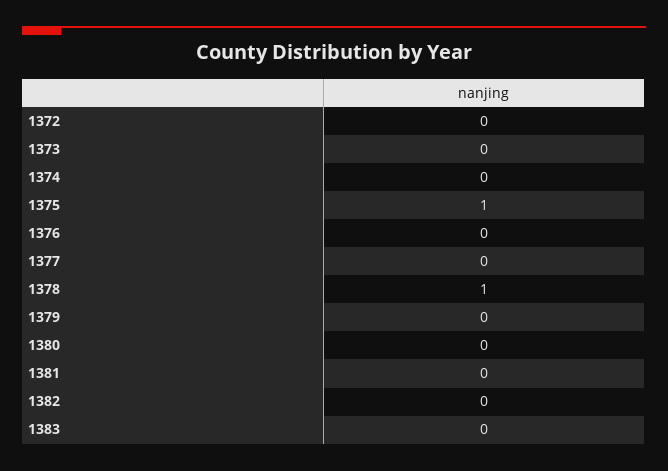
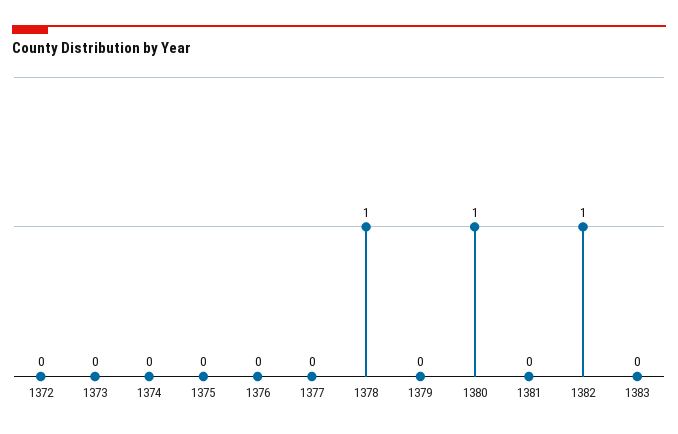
1375: 1 -> 0
1380: 0 -> 1
1382: 0 -> 1

